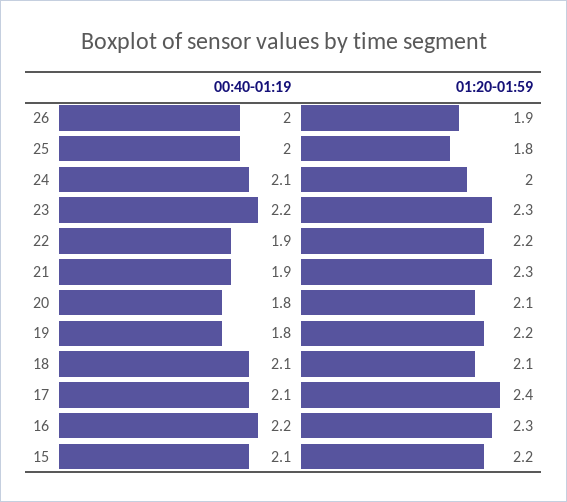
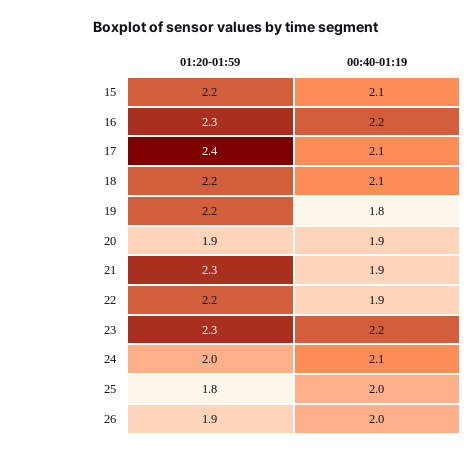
00:40-01:19, 20: 1.8 -> 1.9
01:20-01:59, 20: 2.1 -> 1.9
01:20-01:59, 18: 2.1 -> 2.2

